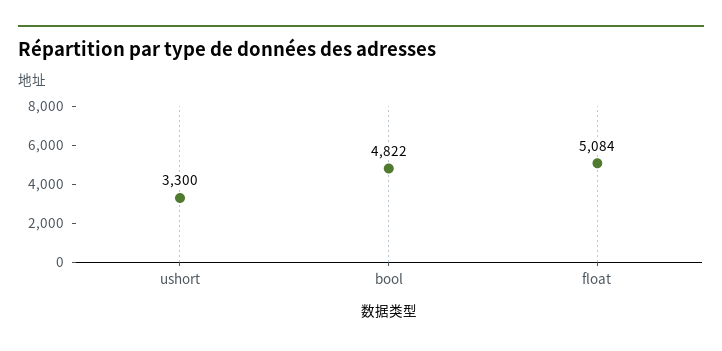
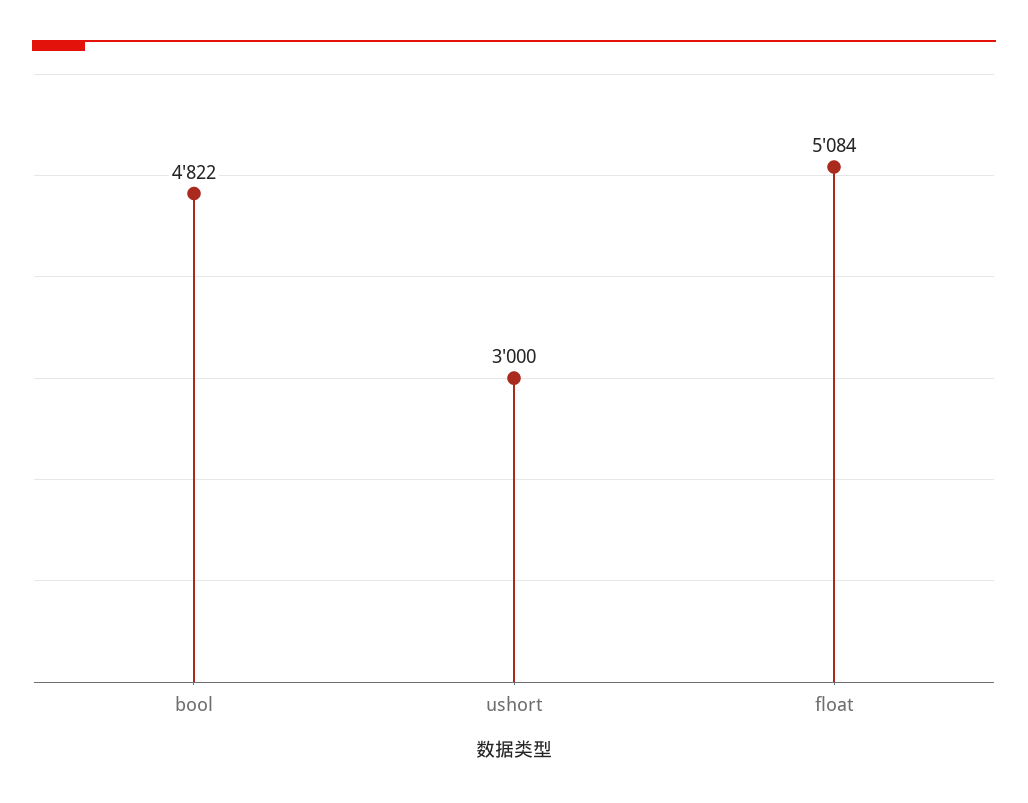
ushort: 3300 -> 3000

